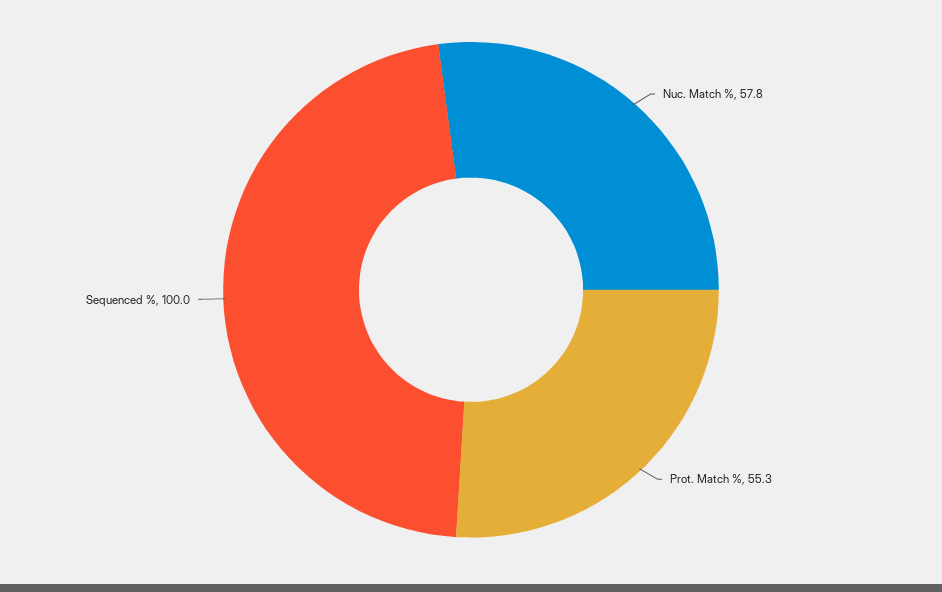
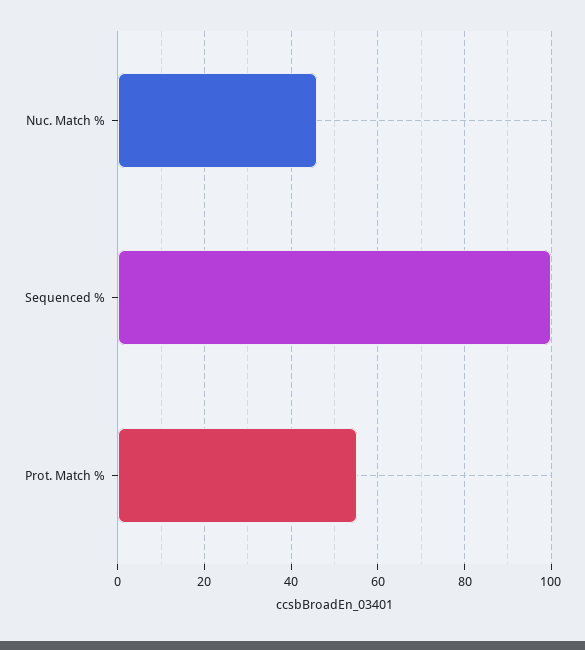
Nuc. Match %: 57.8 -> 46

